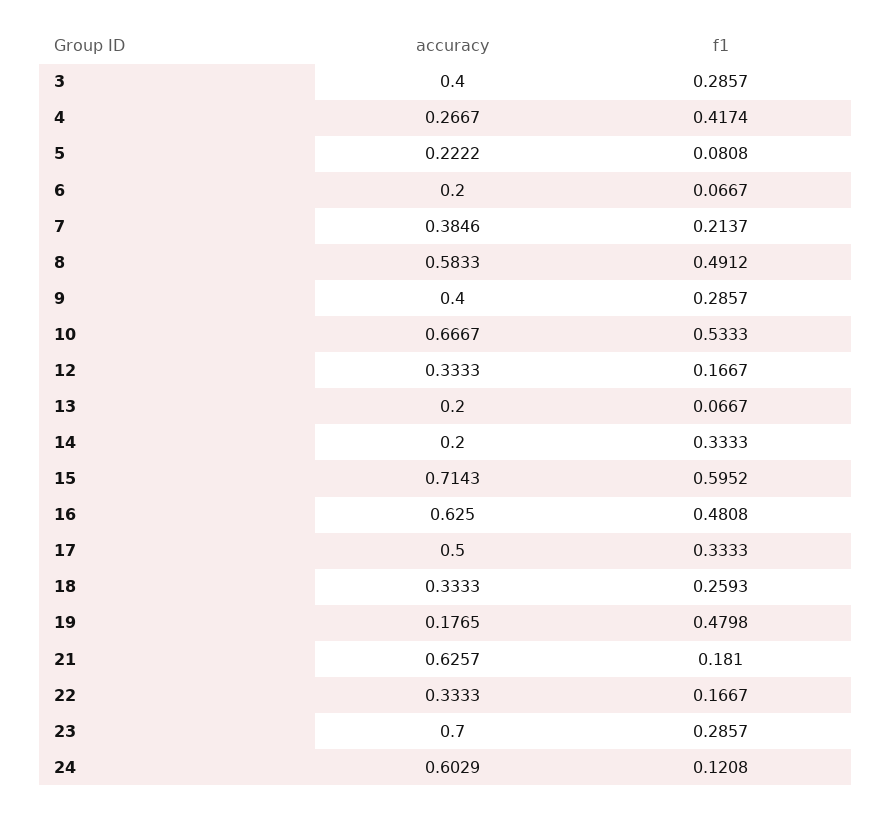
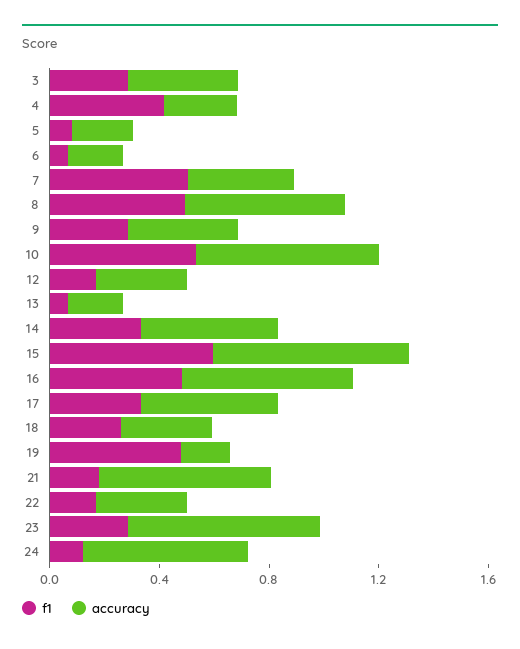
f1, 7: 0.2137 -> 0.5
accuracy, 14: 0.2 -> 0.5

